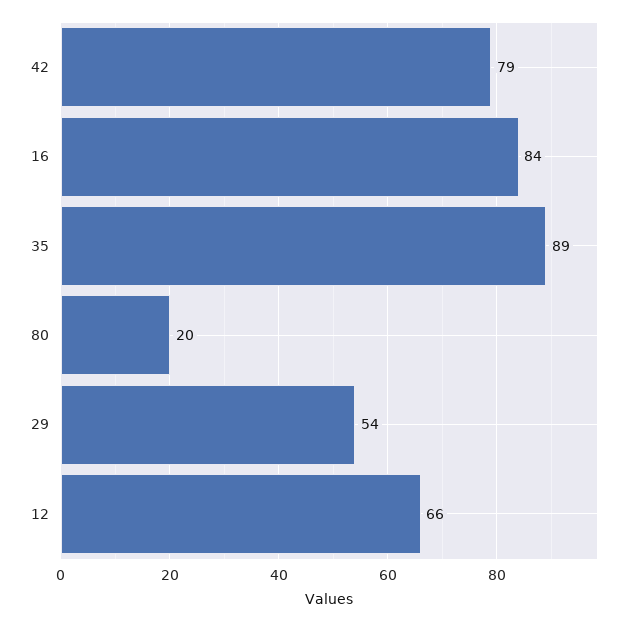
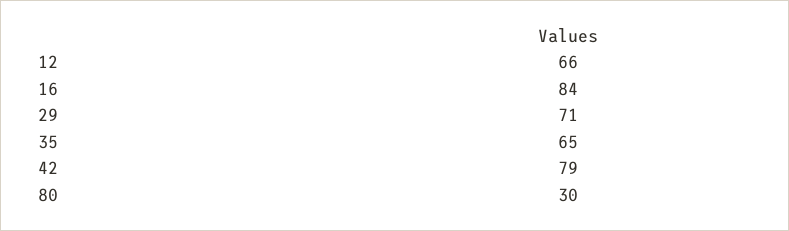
35: 89 -> 65
80: 20 -> 30
29: 54 -> 71

